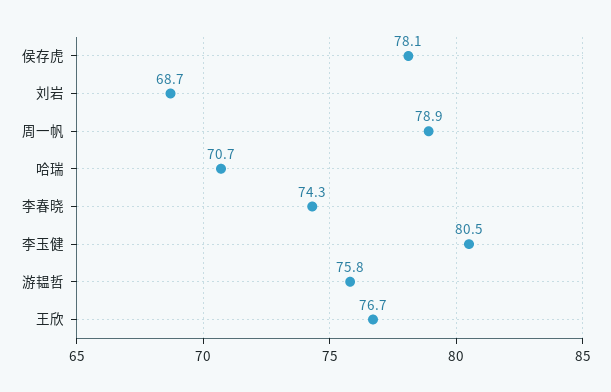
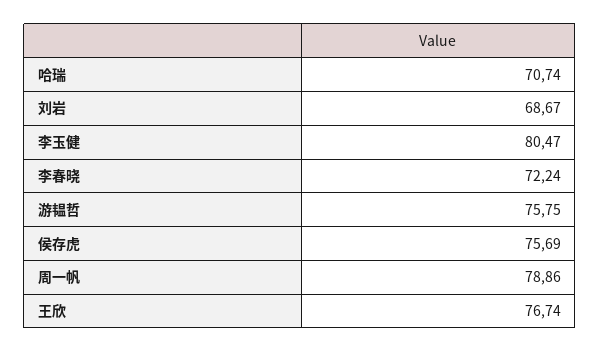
侯存虎: 78.1 -> 75.69
李春晓: 74.3 -> 72.24

